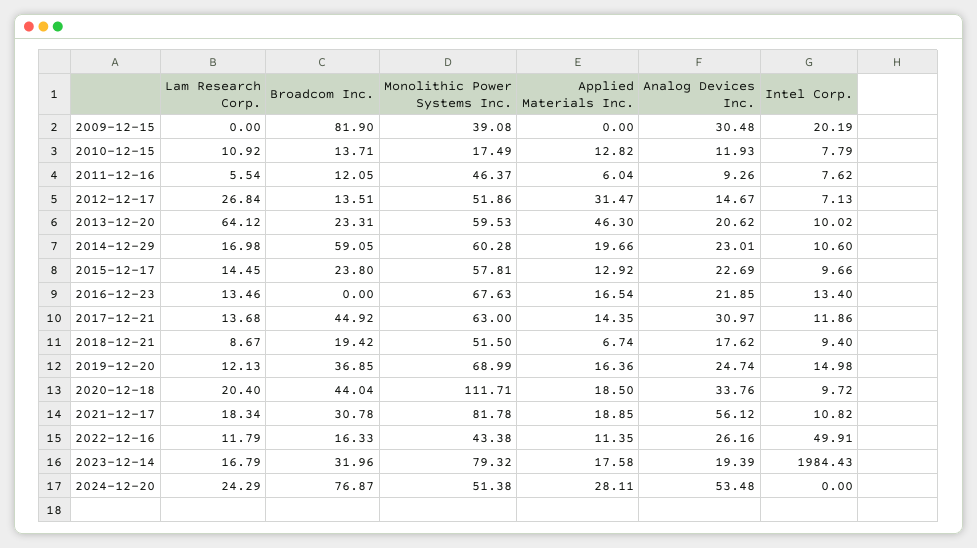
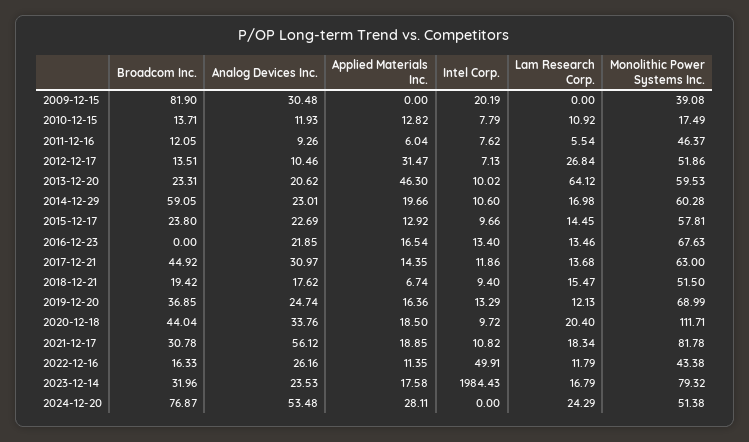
Analog Devices Inc., 2012-12-17: 14.67 -> 10.46
Lam Research Corp., 2018-12-21: 8.67 -> 15.47
Intel Corp., 2019-12-20: 14.98 -> 13.29
Analog Devices Inc., 2023-12-14: 19.39 -> 23.53

